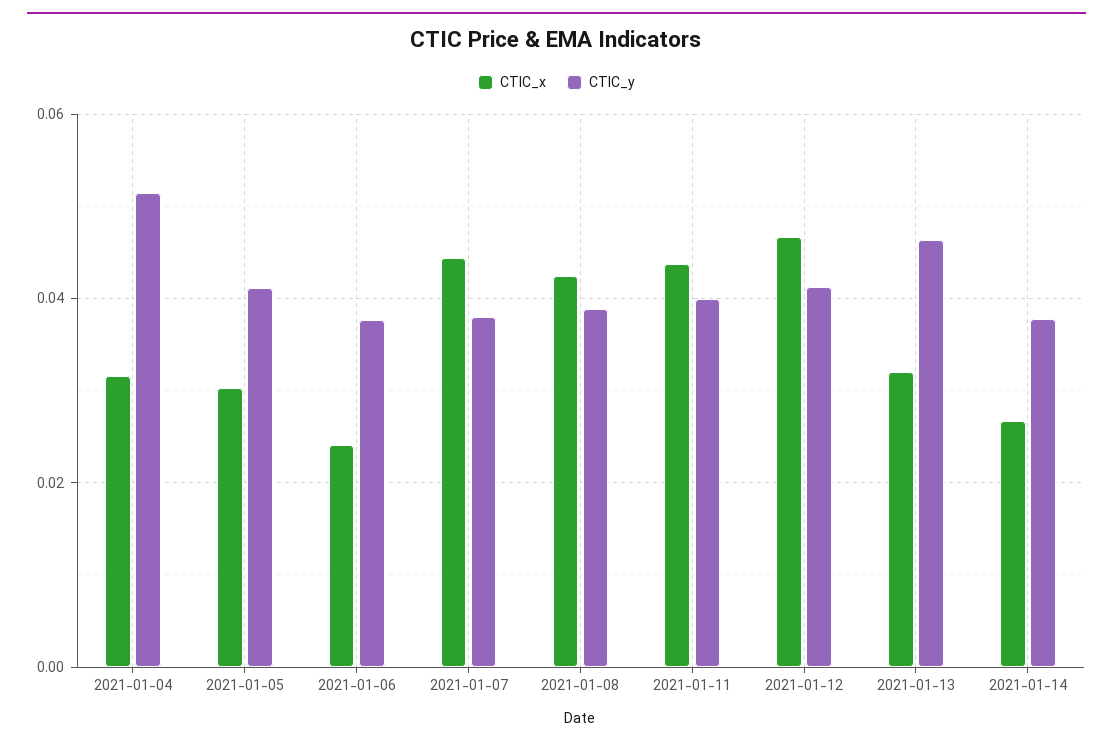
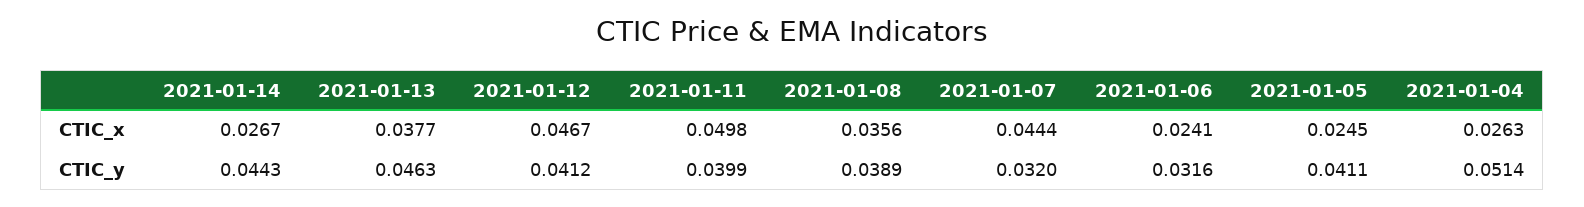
CTIC_x, 2021-01-04: 0.032 -> 0.0263
CTIC_x, 2021-01-05: 0.03 -> 0.0245
CTIC_y, 2021-01-06: 0.038 -> 0.0316
CTIC_y, 2021-01-07: 0.038 -> 0.032
CTIC_x, 2021-01-08: 0.042 -> 0.0356
CTIC_x, 2021-01-11: 0.044 -> 0.0498
CTIC_x, 2021-01-13: 0.032 -> 0.0377
CTIC_y, 2021-01-14: 0.038 -> 0.0443

